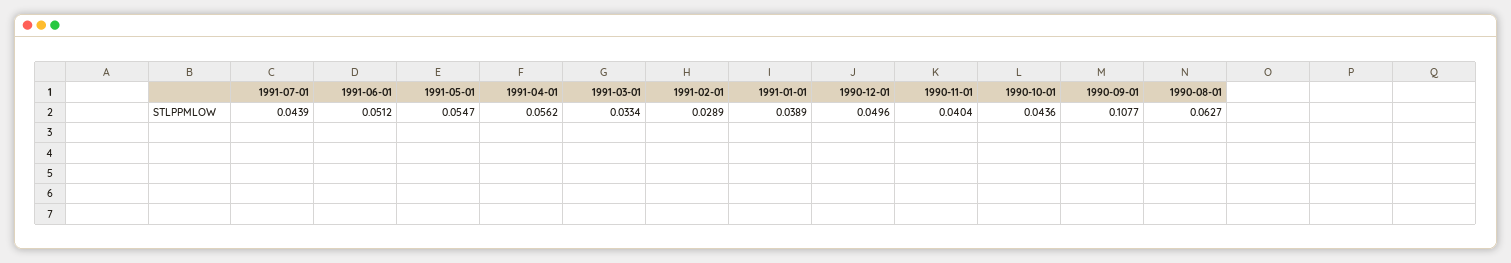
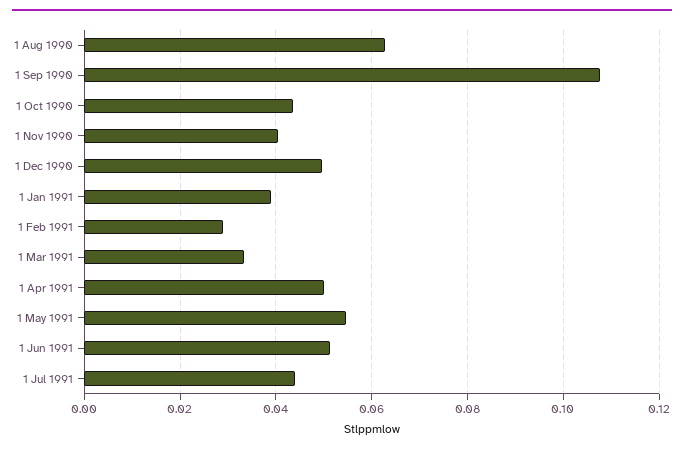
1991-04-01: 0.0562 -> 0.05

